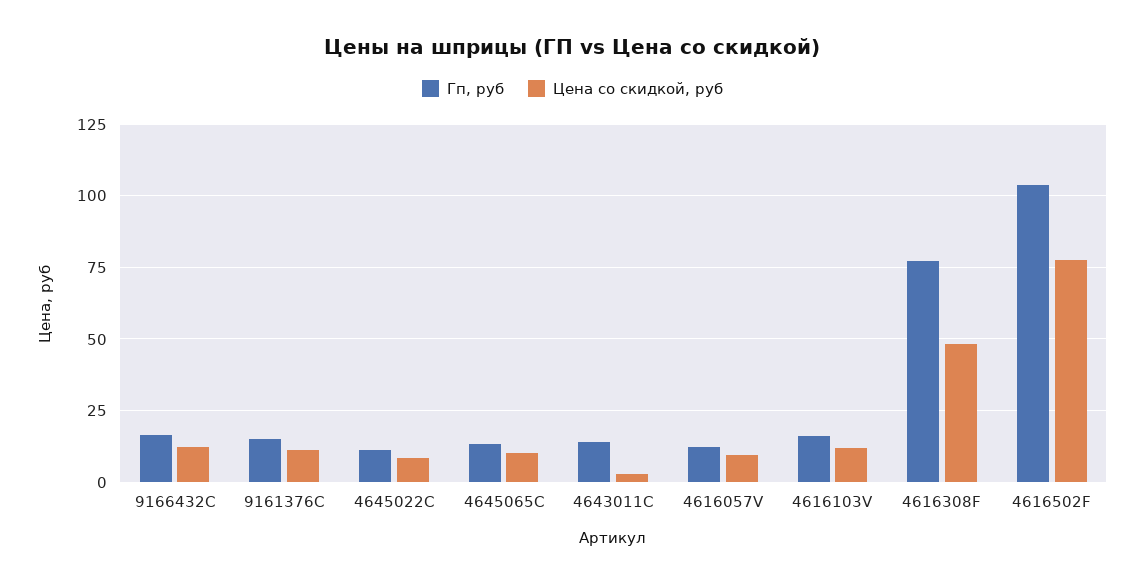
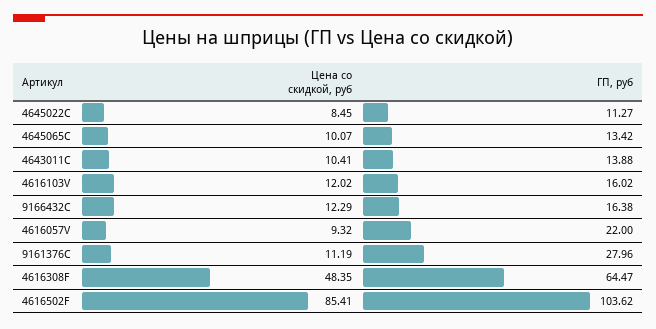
Гп, руб, 9161376C: 15 -> 27.96
Цена со скидкой, руб, 4643011C: 2.5 -> 10.41
Гп, руб, 4616057V: 12.5 -> 22
Гп, руб, 4616308F: 77.5 -> 64.47
Цена со скидкой, руб, 4616502F: 77.5 -> 85.41

